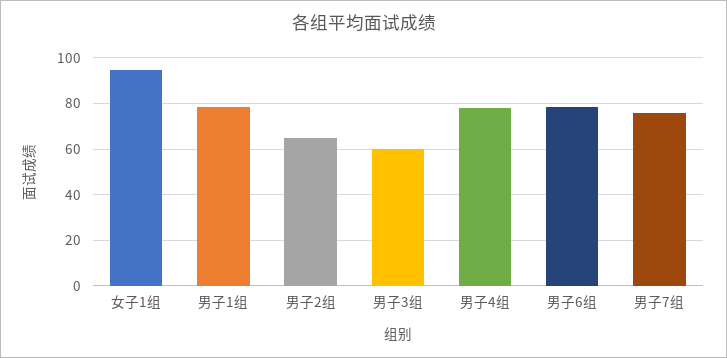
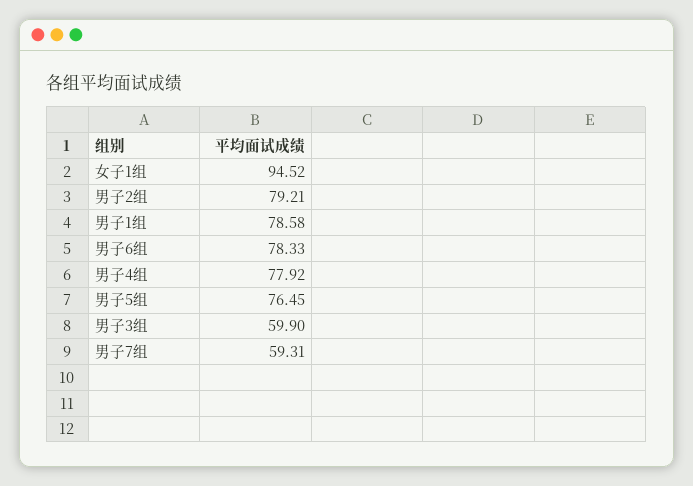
男子2组: 65 -> 79.21
男子7组: 75 -> 59.31
男子5组: none -> 76.45

